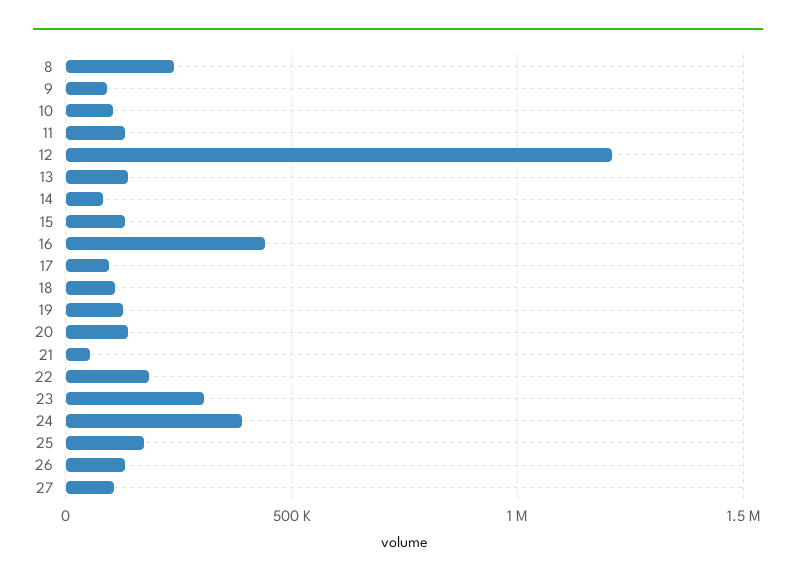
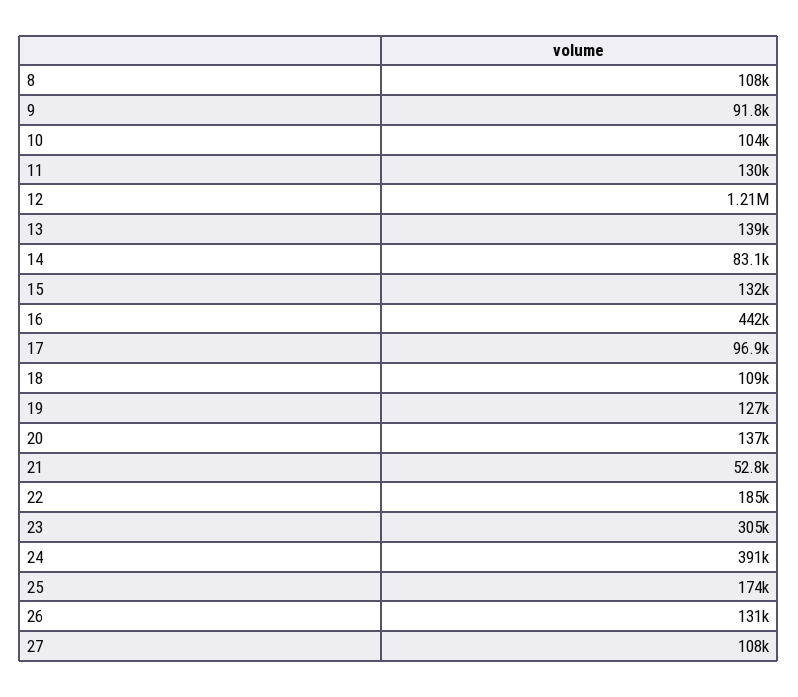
8: 250000 -> 108000

